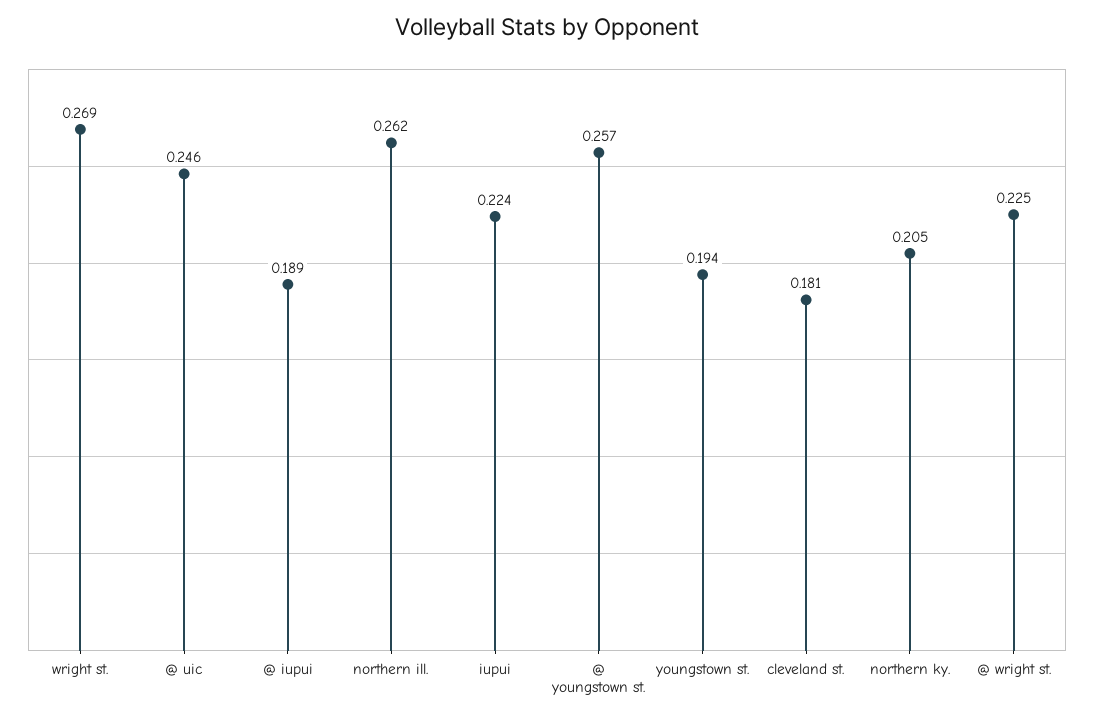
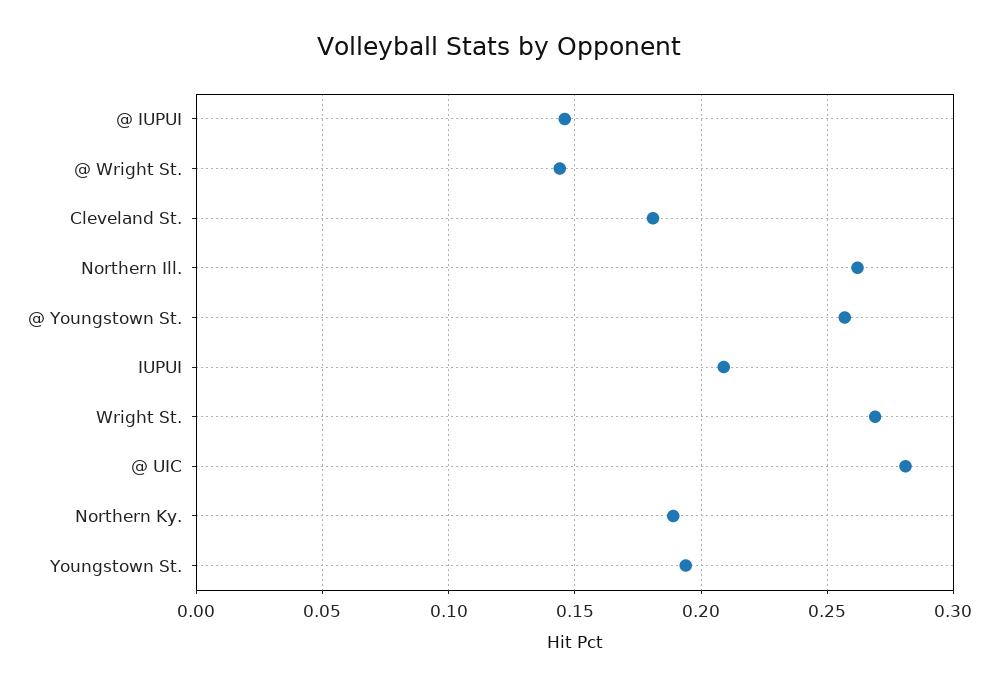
@ uic: 0.246 -> 0.28
@ iupui: 0.189 -> 0.145
iupui: 0.224 -> 0.21
northern ky.: 0.205 -> 0.19
@ wright st.: 0.225 -> 0.145

